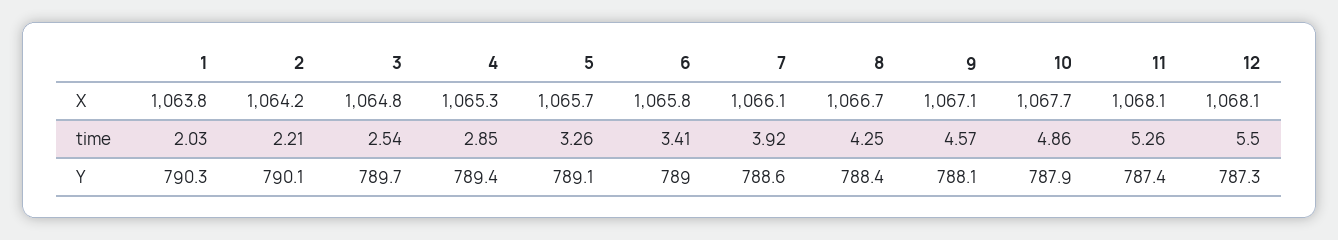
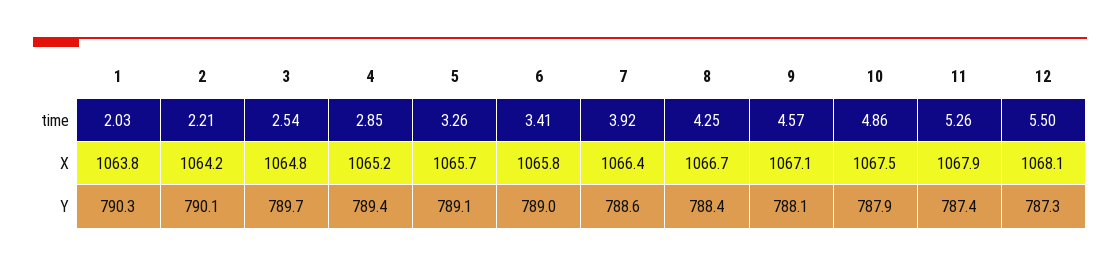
4, X: 1065.3 -> 1065.2
7, X: 1066.1 -> 1066.4
10, X: 1067.7 -> 1067.5
11, X: 1068.1 -> 1067.9

